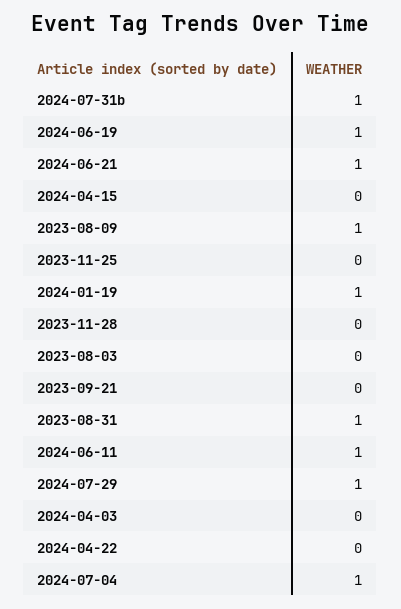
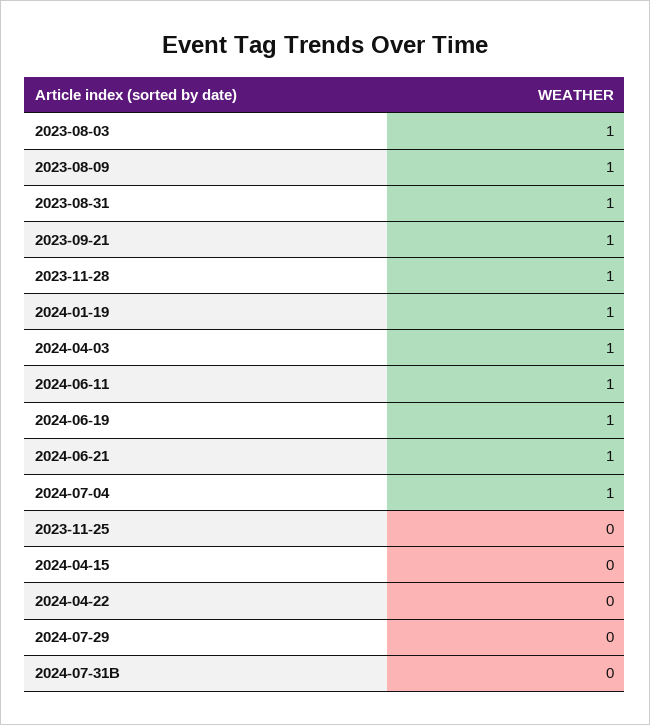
2024-07-31b: 1 -> 0
2023-11-28: 0 -> 1
2023-08-03: 0 -> 1
2023-09-21: 0 -> 1
2024-07-29: 1 -> 0
2024-04-03: 0 -> 1

